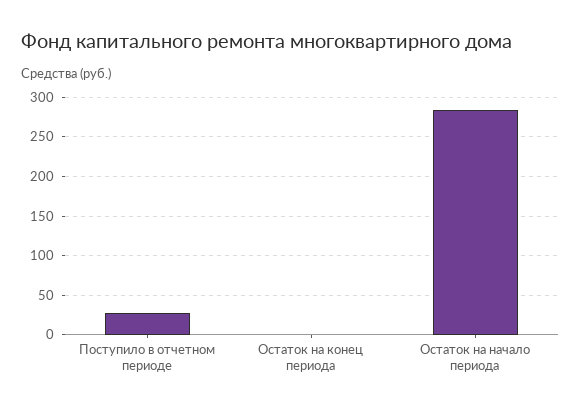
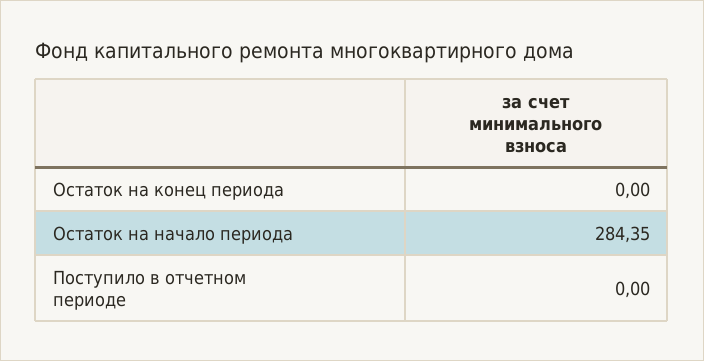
Поступило в отчетном периоде: 30 -> 0

